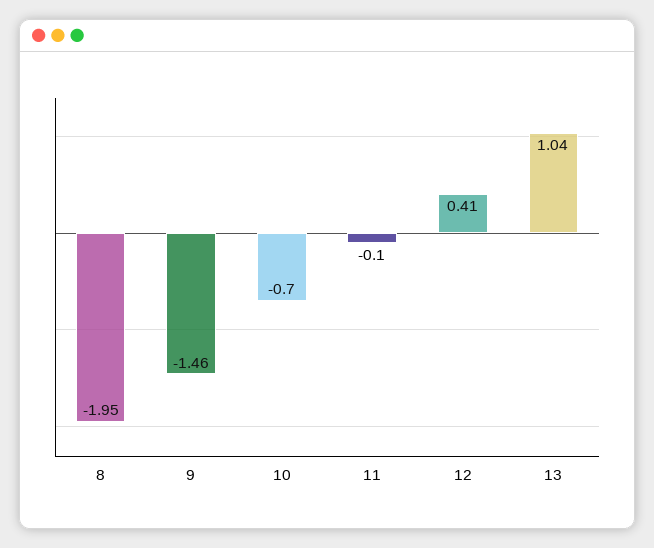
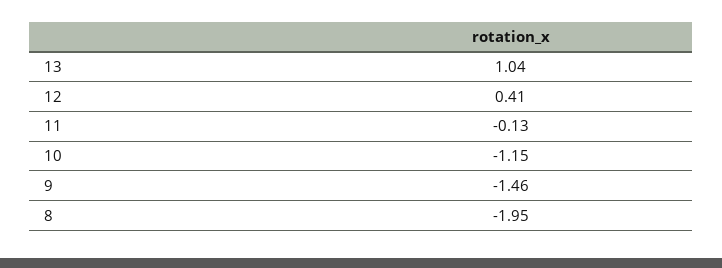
10: -0.7 -> -1.15
11: -0.1 -> -0.13

